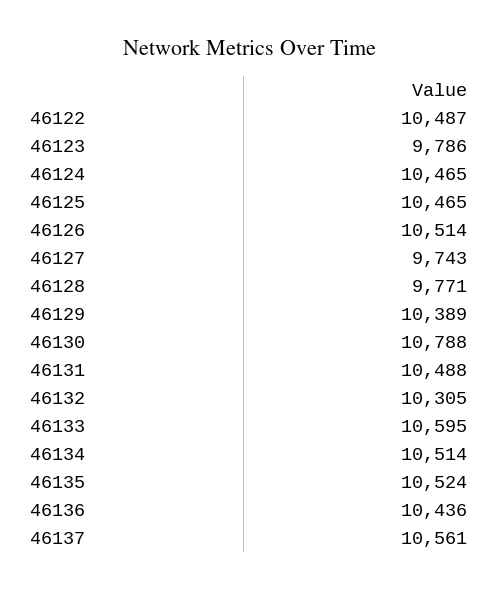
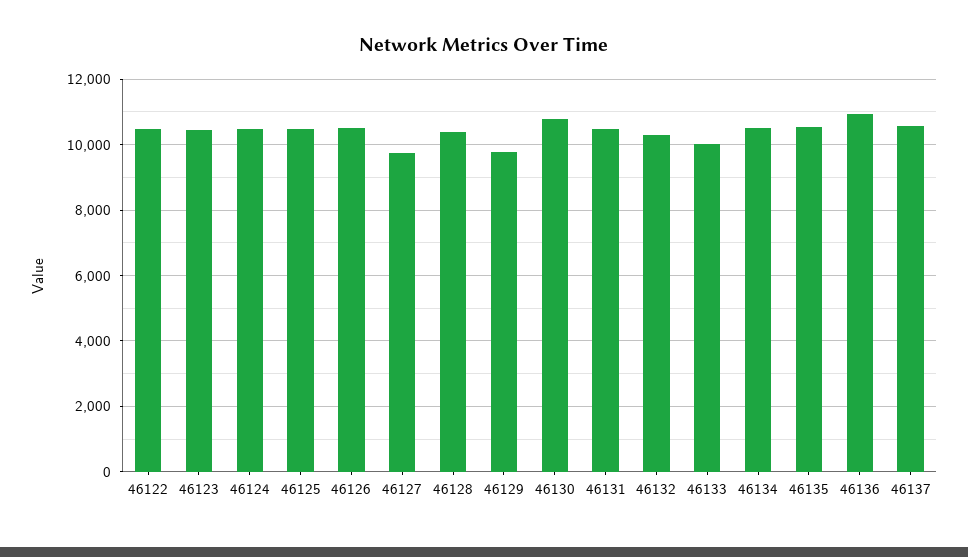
46123: 9786 -> 10400
46128: 9771 -> 10400
46129: 10389 -> 9800
46133: 10595 -> 10000
46136: 10436 -> 11000

